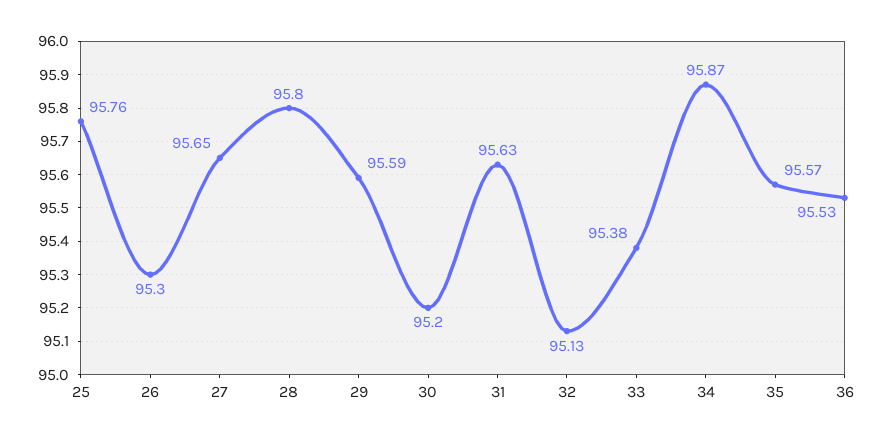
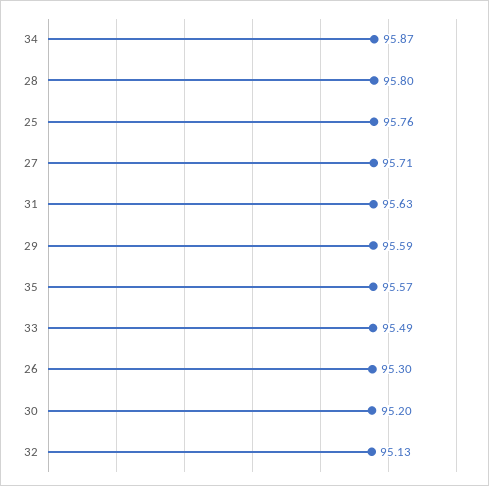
27: 95.65 -> 95.71
33: 95.38 -> 95.49
36: 95.53 -> none

